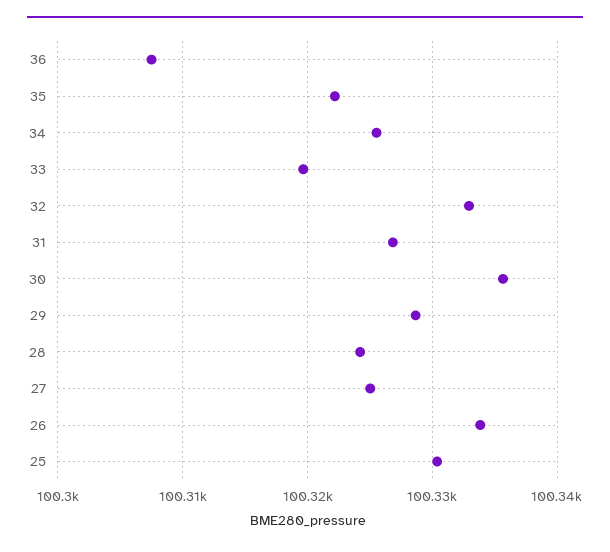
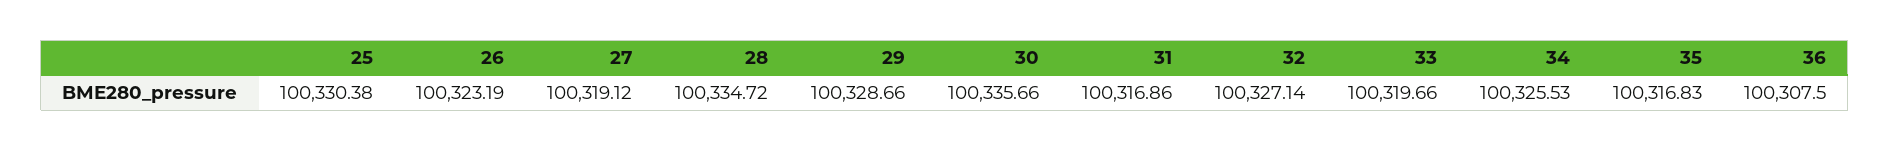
35: 100322 -> 100316.83
32: 100333 -> 100327.14
31: 100327 -> 100316.86
28: 100324 -> 100334.72
27: 100325 -> 100319.12
26: 100334 -> 100323.19

